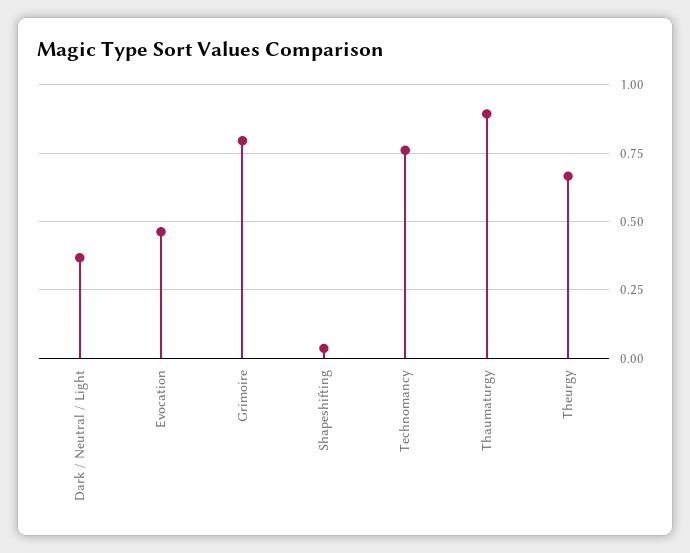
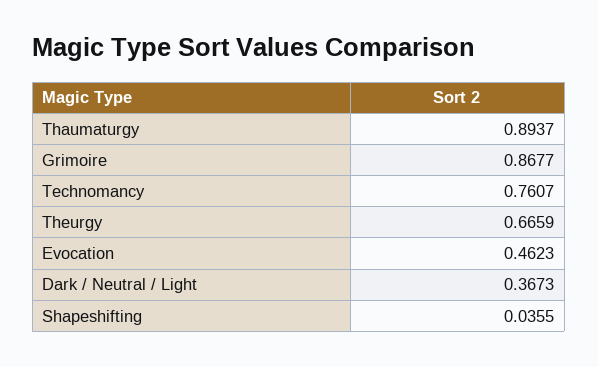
Grimoire: 0.8 -> 0.8677

